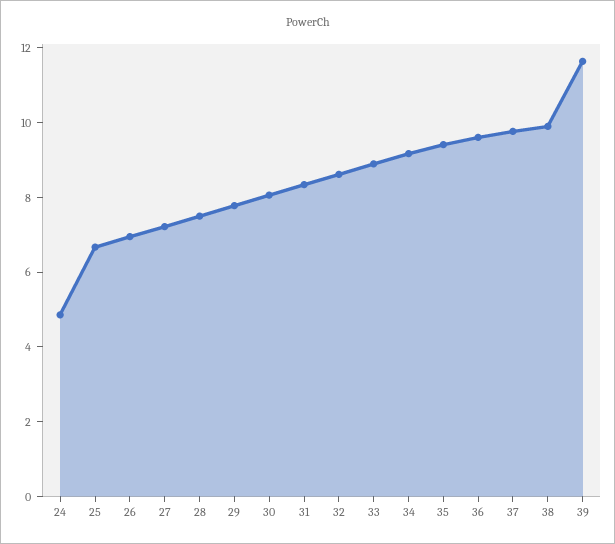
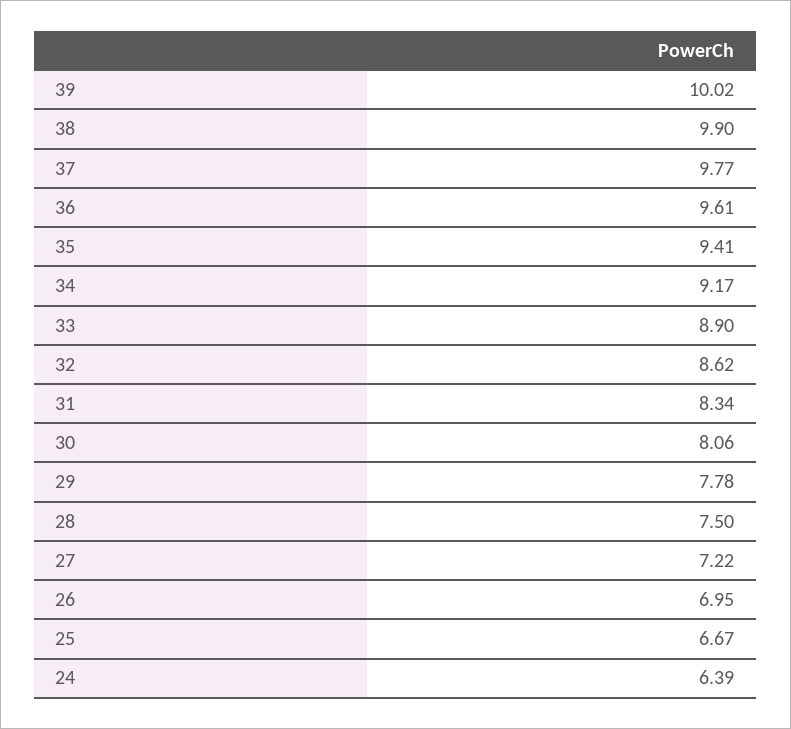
24: 5 -> 6.39
39: 11.5 -> 10.02

